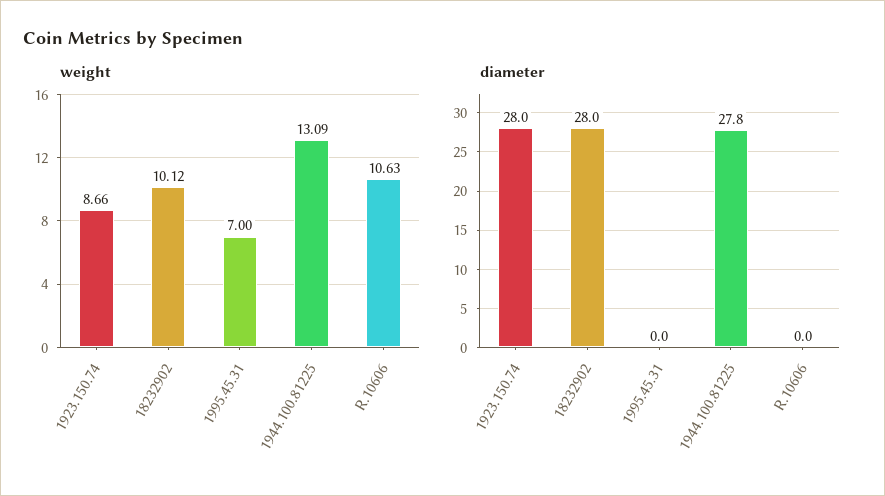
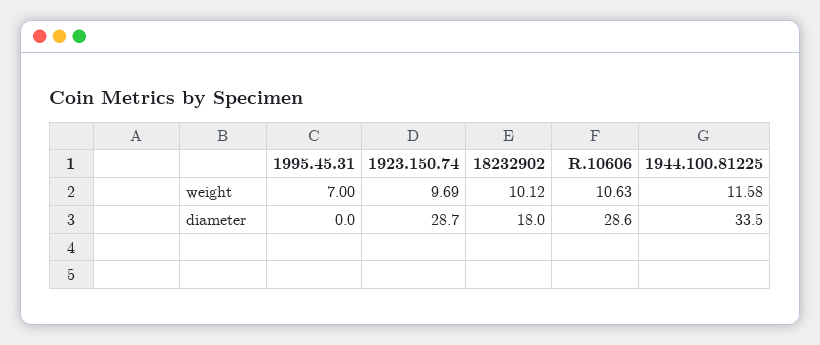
weight, 1923.150.74: 8.66 -> 9.69
weight, 1944.100.81225: 13.09 -> 11.58
diameter, 1923.150.74: 28 -> 28.7
diameter, 18232902: 28 -> 18
diameter, 1944.100.81225: 27.8 -> 33.5
diameter, R.10606: 0 -> 28.6

